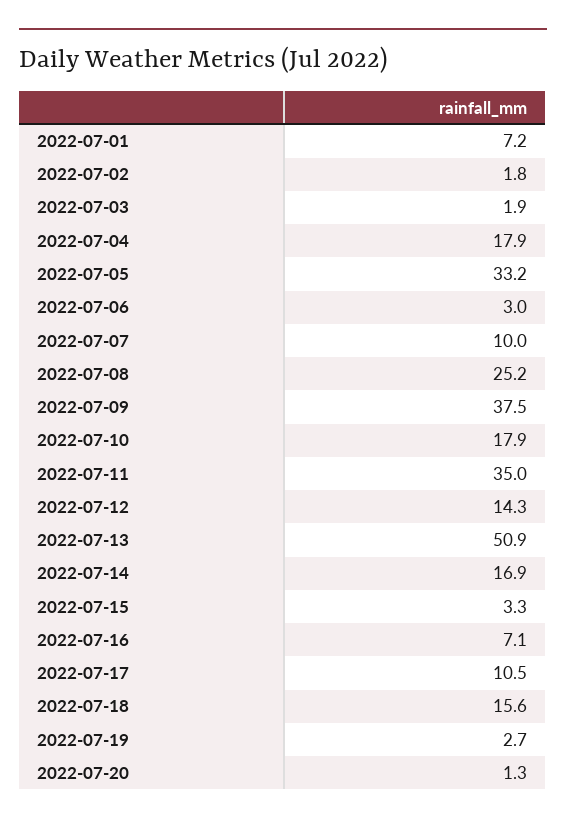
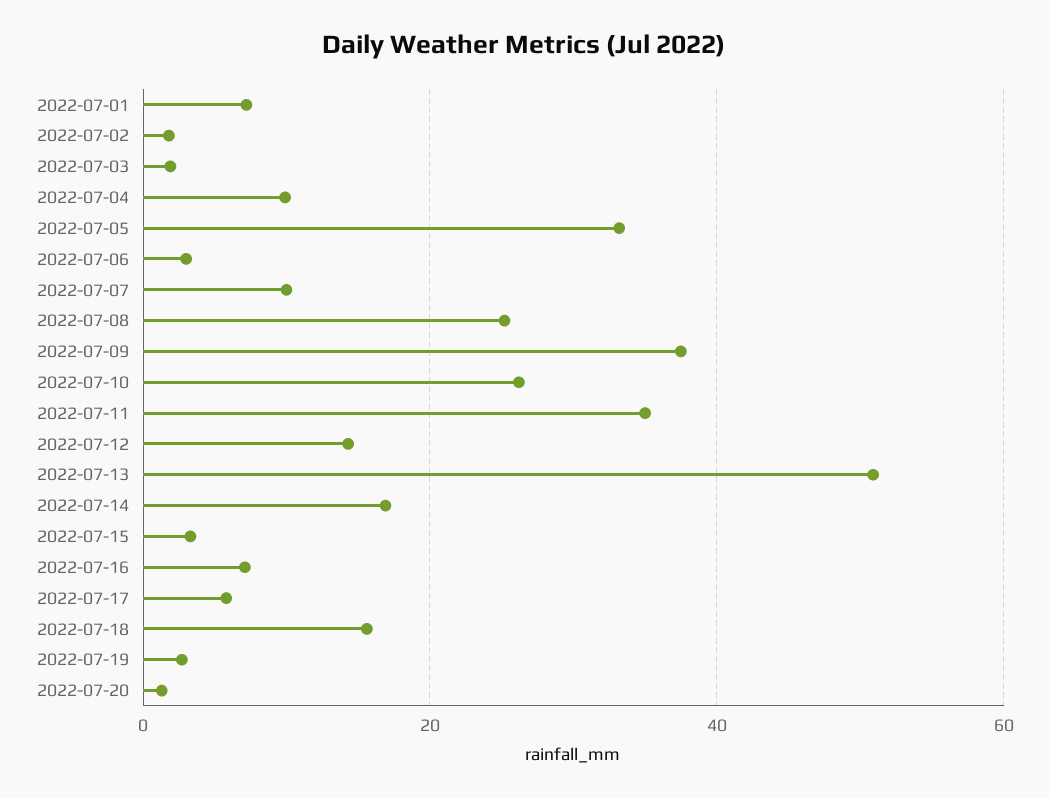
2022-07-04: 17.9 -> 10
2022-07-10: 17.9 -> 26
2022-07-17: 10.5 -> 6

